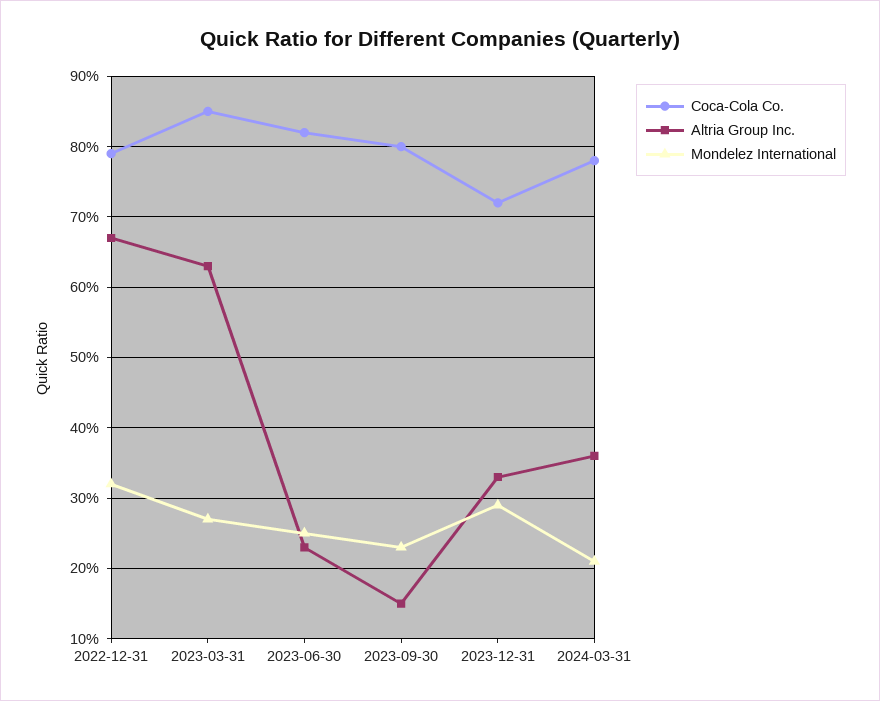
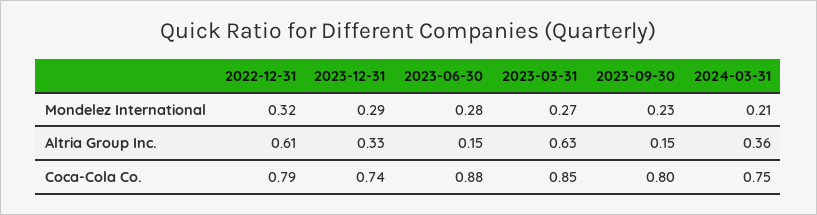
Altria Group Inc., 2022-12-31: 0.67 -> 0.61
Coca-Cola Co., 2023-06-30: 0.82 -> 0.88
Altria Group Inc., 2023-06-30: 0.23 -> 0.15
Mondelez International, 2023-06-30: 0.25 -> 0.28
Coca-Cola Co., 2023-12-31: 0.72 -> 0.74
Coca-Cola Co., 2024-03-31: 0.78 -> 0.75

